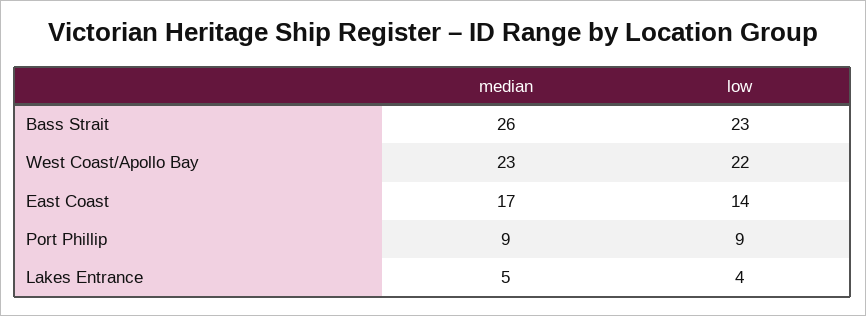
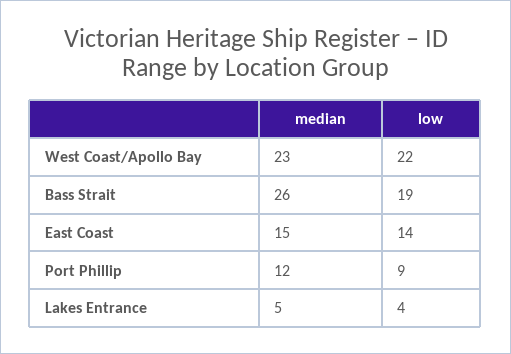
low, Bass Strait: 23 -> 19
median, East Coast: 17 -> 15
median, Port Phillip: 9 -> 12

